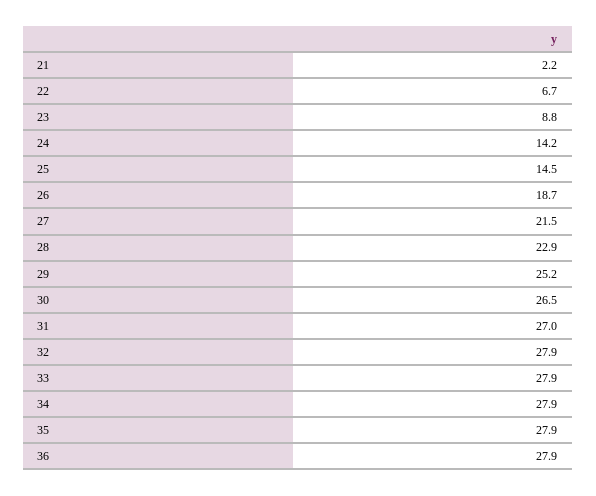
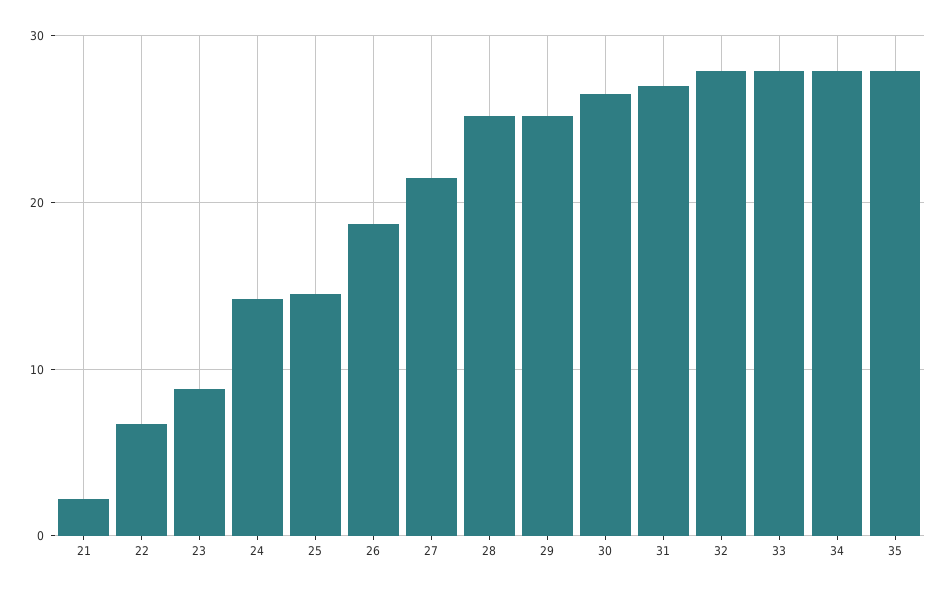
28: 22.9 -> 25
36: 27.9 -> none

